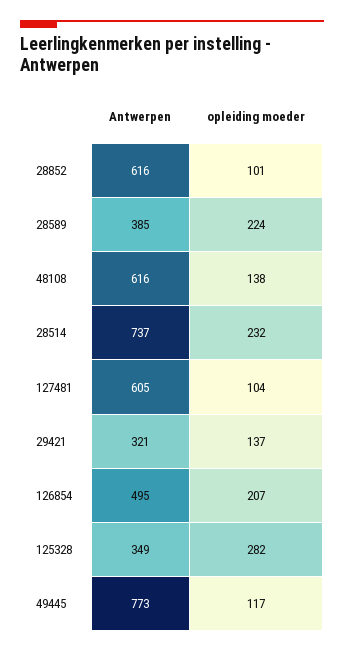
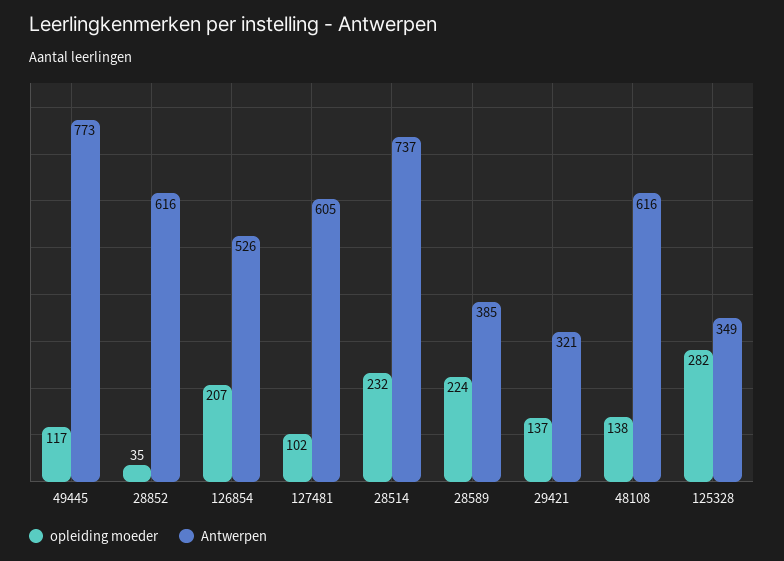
opleiding moeder, 28852: 101 -> 35
opleiding moeder, 127481: 104 -> 102
Antwerpen, 126854: 495 -> 526

